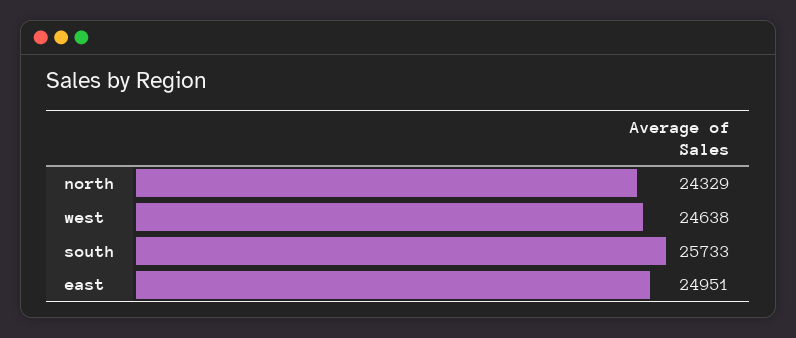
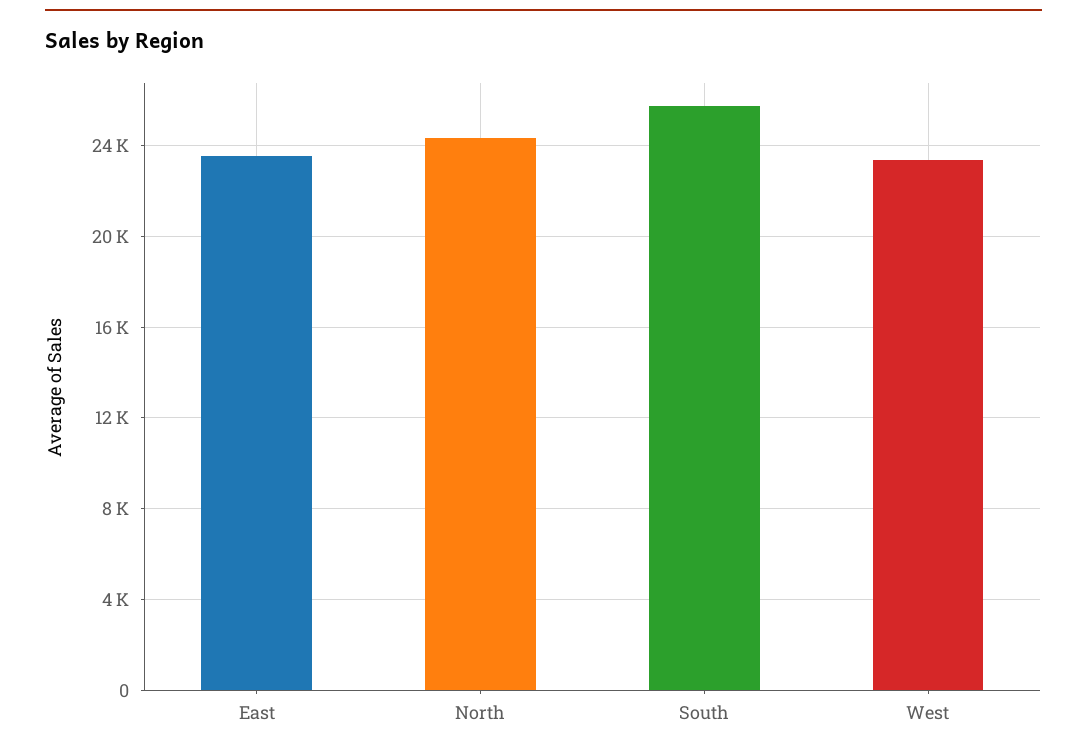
west: 24638 -> 23500
east: 24951 -> 23500

